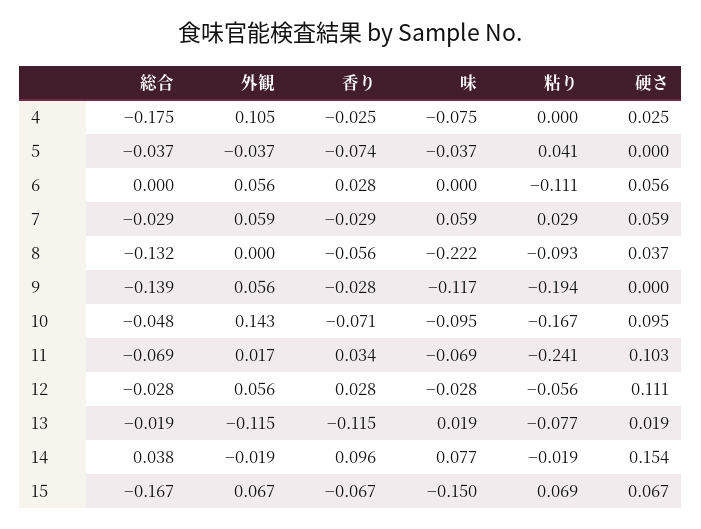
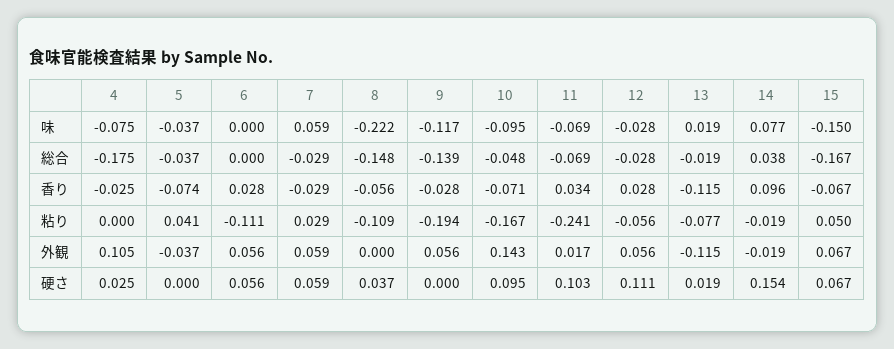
総合, 8: -0.132 -> -0.148
粘り, 8: -0.093 -> -0.109
粘り, 15: 0.069 -> 0.05

